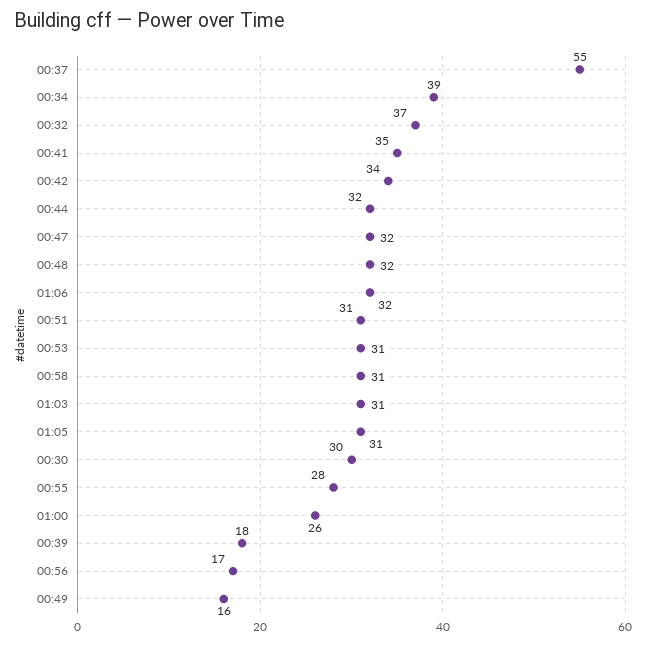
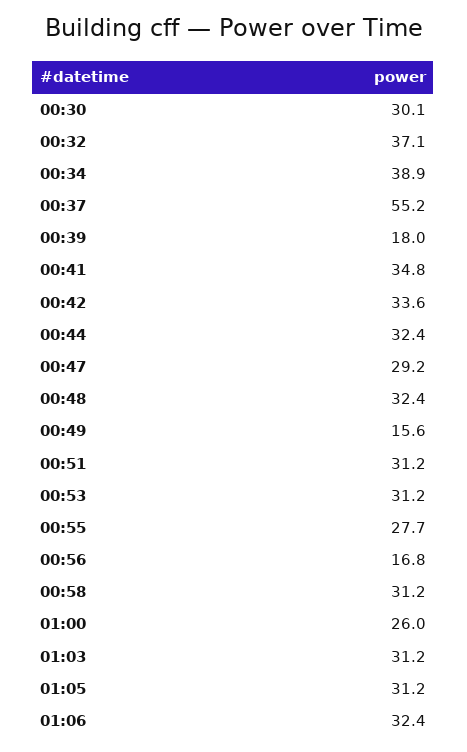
00:47: 32 -> 29.2

